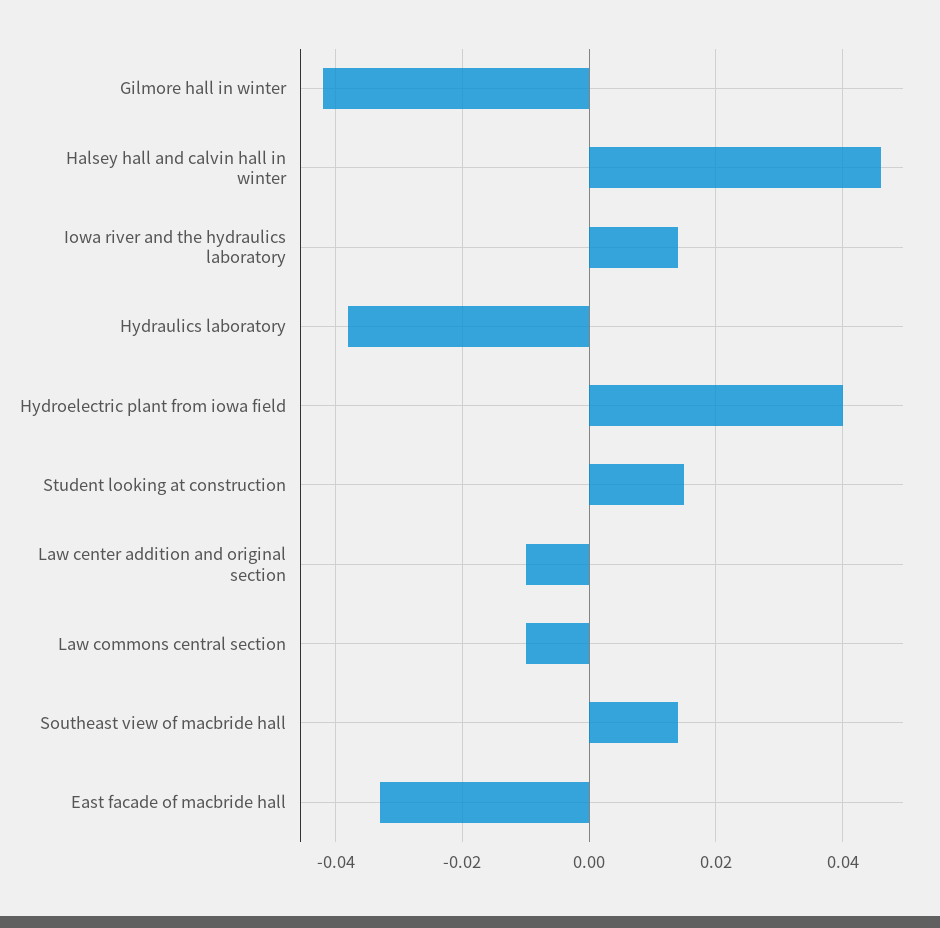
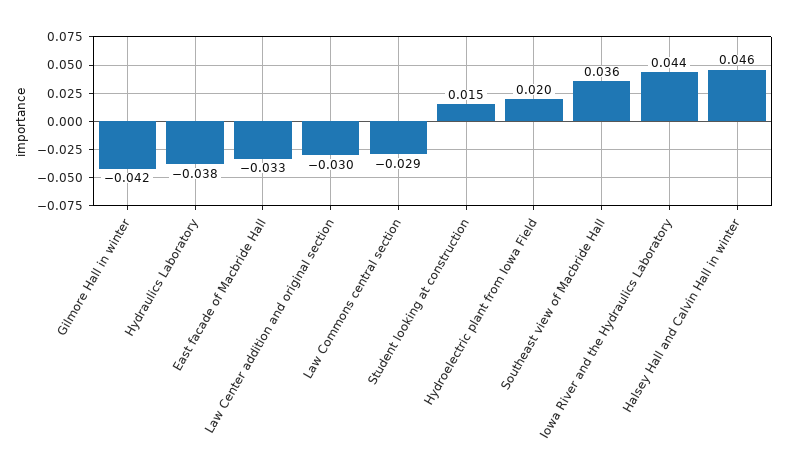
Iowa river and the hydraulics laboratory: 0.015 -> 0.044
Hydroelectric plant from iowa field: 0.04 -> 0.02
Law center addition and original section: -0.01 -> -0.03
Law commons central section: -0.01 -> -0.029
Southeast view of macbride hall: 0.015 -> 0.036

